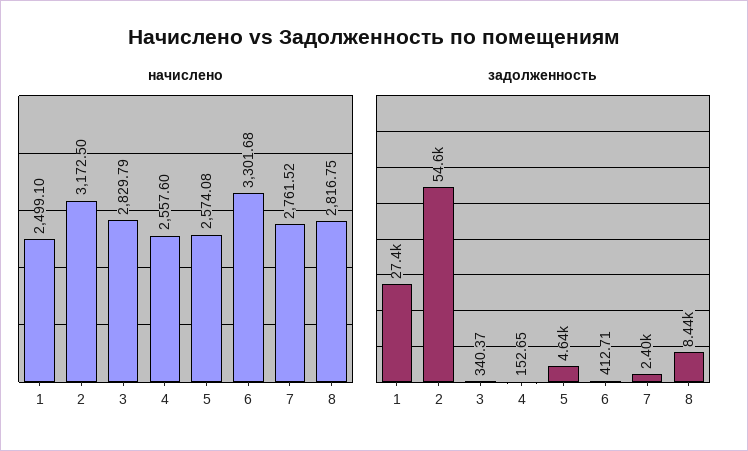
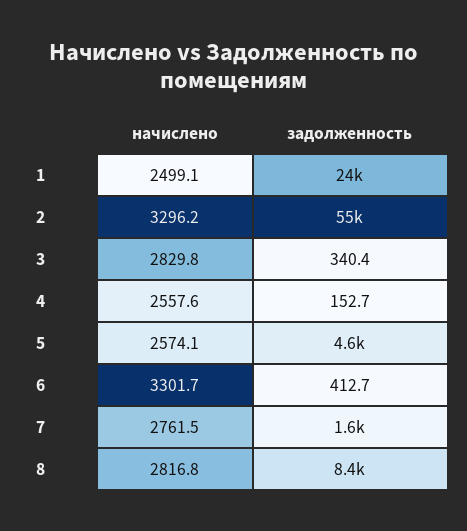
начислено, 2: 3172.5 -> 3296.2
задолженность, 1: 27400 -> 24000
задолженность, 7: 2400 -> 1600

